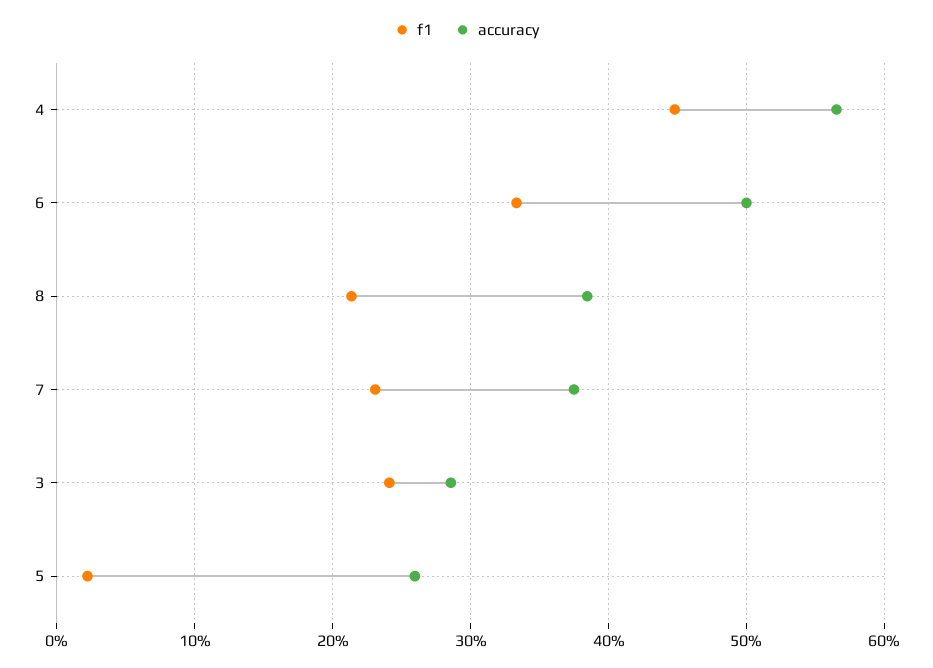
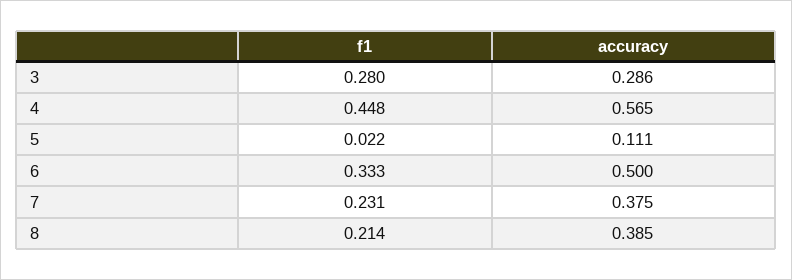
f1, 3: 0.24 -> 0.28
accuracy, 5: 0.26 -> 0.111

